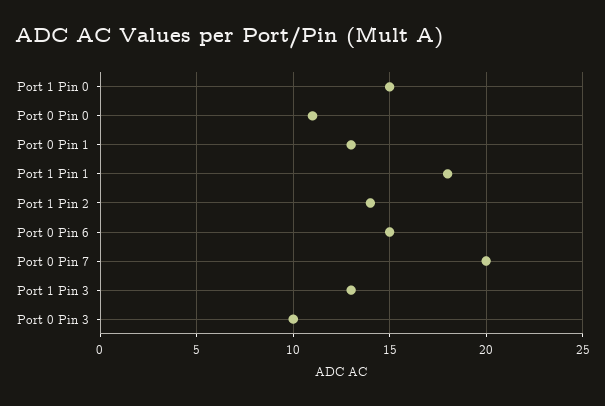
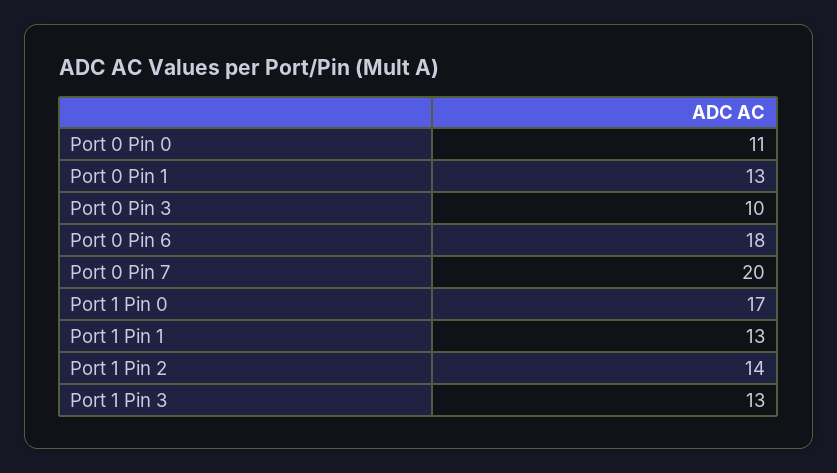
Port 1 Pin 0: 15 -> 17
Port 1 Pin 1: 18 -> 13
Port 0 Pin 6: 15 -> 18

